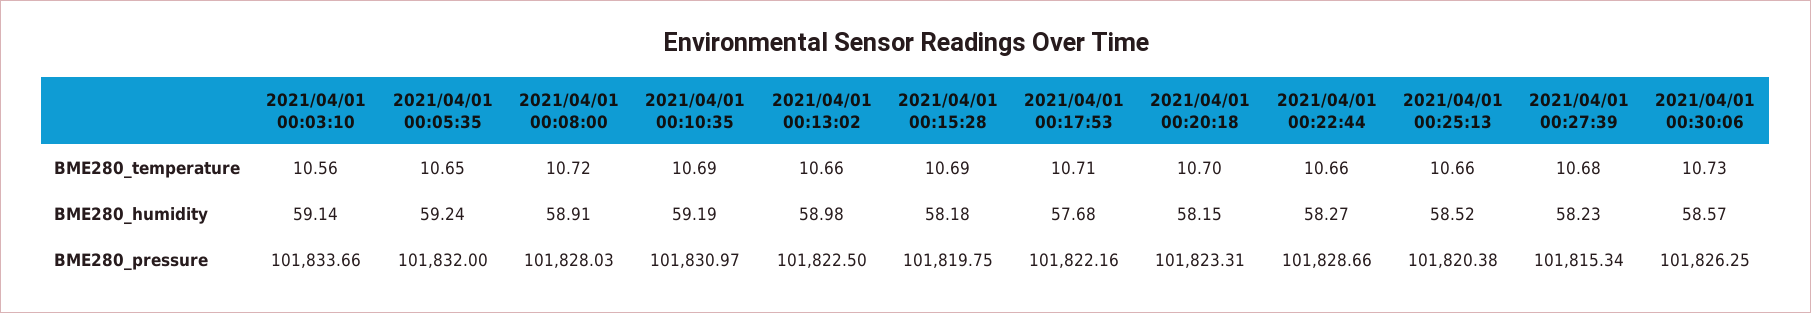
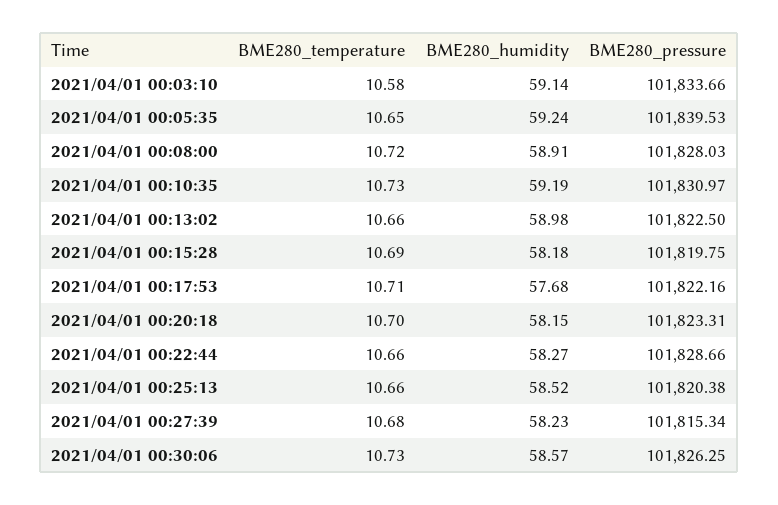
2021/04/01 00:03:10, BME280_temperature: 10.56 -> 10.58
2021/04/01 00:10:35, BME280_temperature: 10.69 -> 10.73
2021/04/01 00:05:35, BME280_pressure: 101832 -> 101839.53

